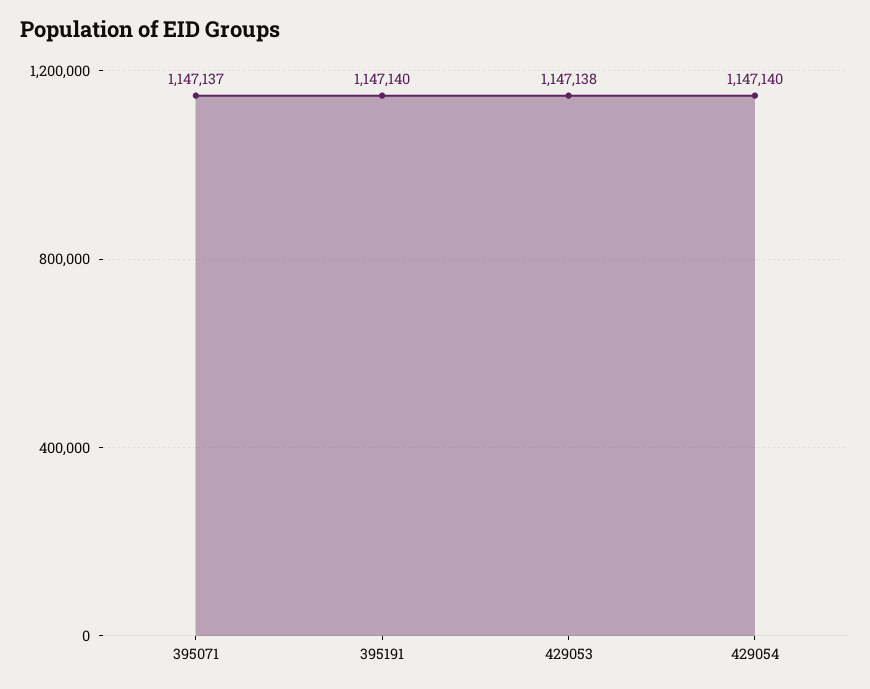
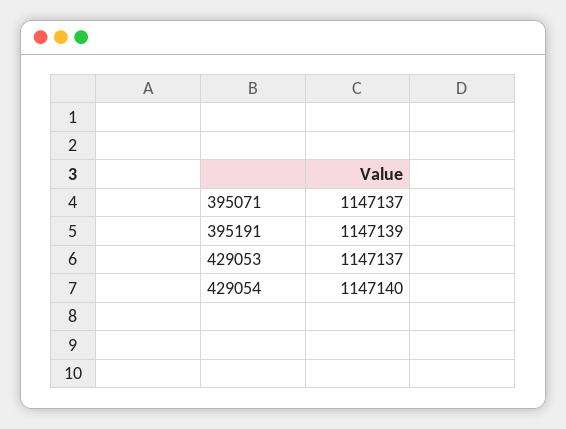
395191: 1147140 -> 1147139
429053: 1147138 -> 1147137

